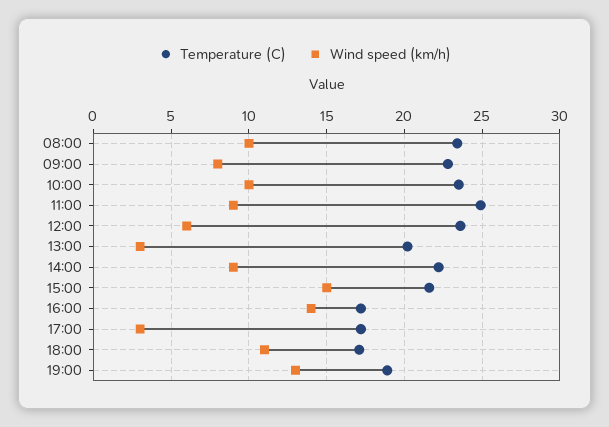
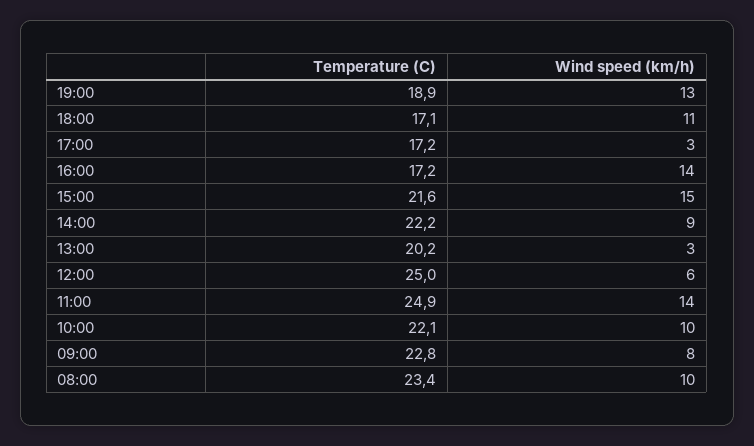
Temperature (C), 10:00: 23.5 -> 22.1
Wind speed (km/h), 11:00: 9 -> 14
Temperature (C), 12:00: 23.5 -> 25

